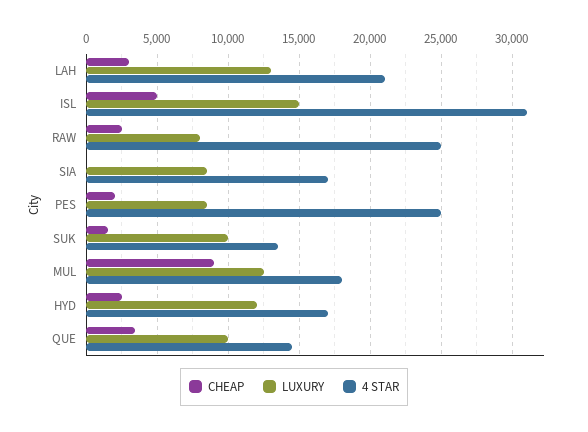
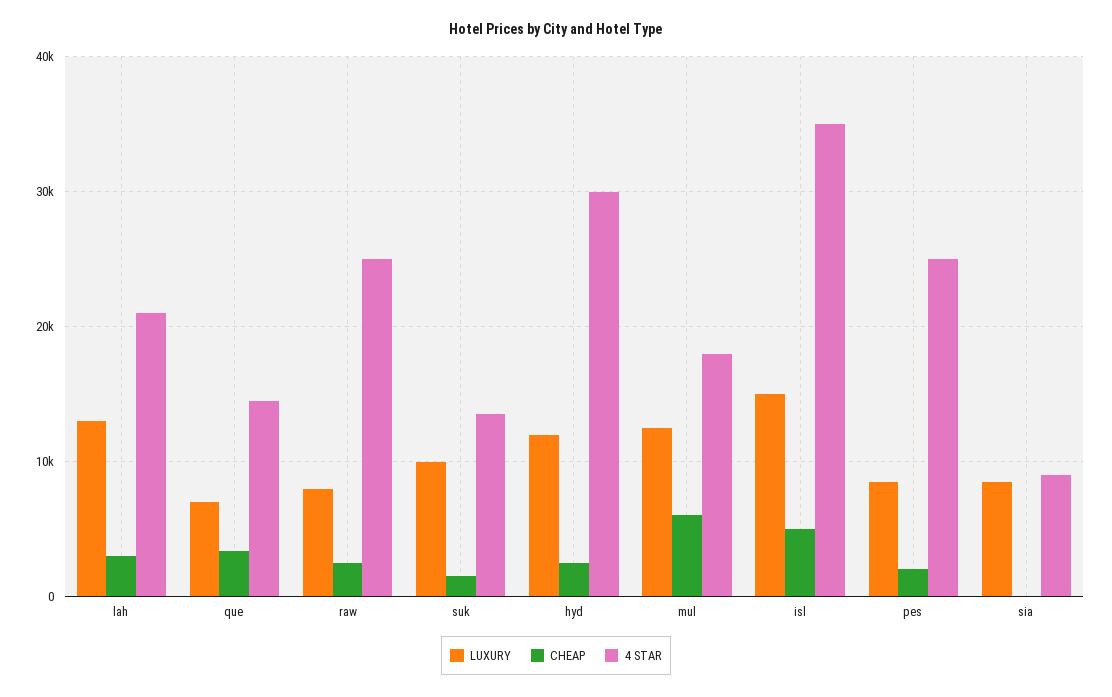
4 STAR, ISL: 31000 -> 35000
4 STAR, SIA: 17000 -> 9000
CHEAP, MUL: 9000 -> 6000
4 STAR, HYD: 17000 -> 30000
LUXURY, QUE: 10000 -> 7000

